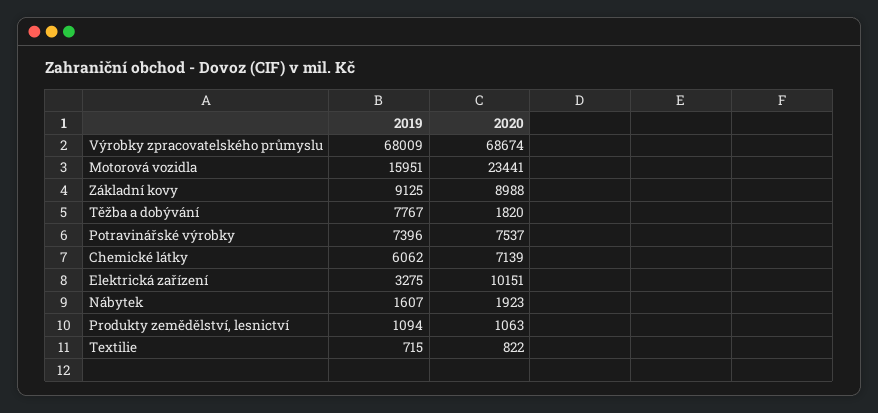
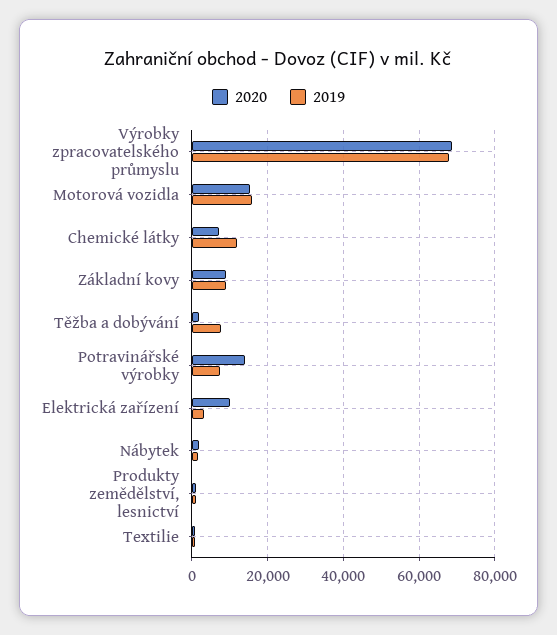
2020, Motorová vozidla: 23441 -> 16000
2020, Potravinářské výrobky: 7537 -> 14000
2019, Chemické látky: 6062 -> 12000

